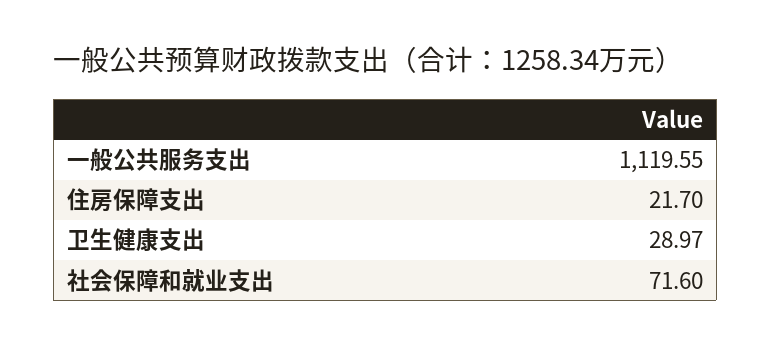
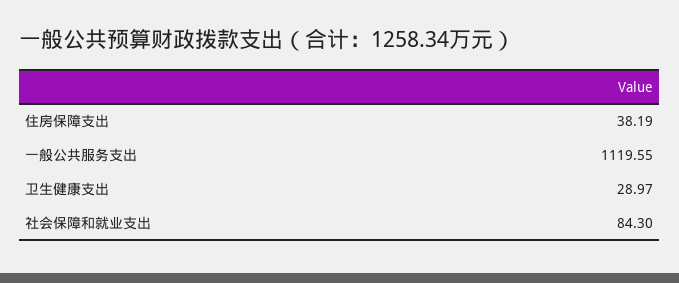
住房保障支出: 21.7 -> 38.19
社会保障和就业支出: 71.6 -> 84.3

